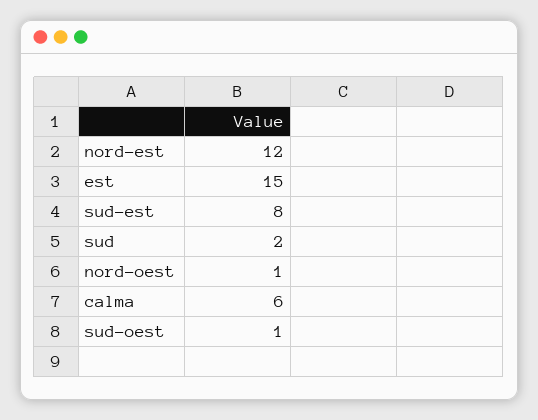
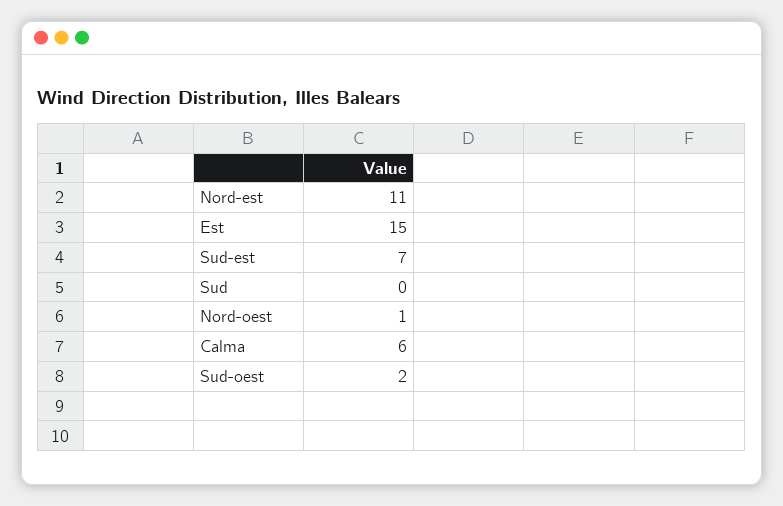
nord-est: 12 -> 11
sud-est: 8 -> 7
sud: 2 -> 0
sud-oest: 1 -> 2

